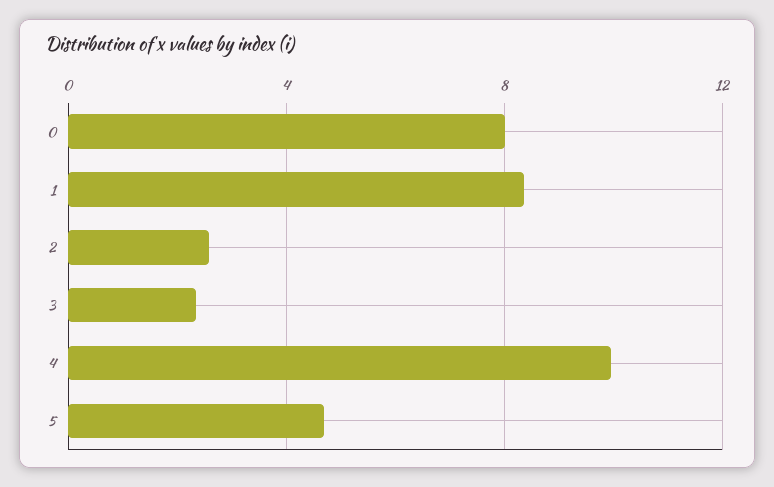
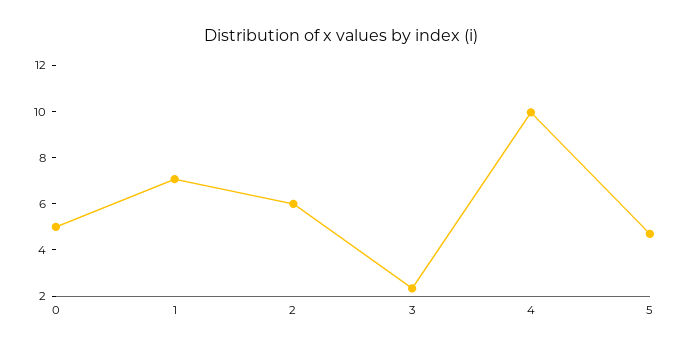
0: 8 -> 5
1: 8.5 -> 7
2: 2.5 -> 6

